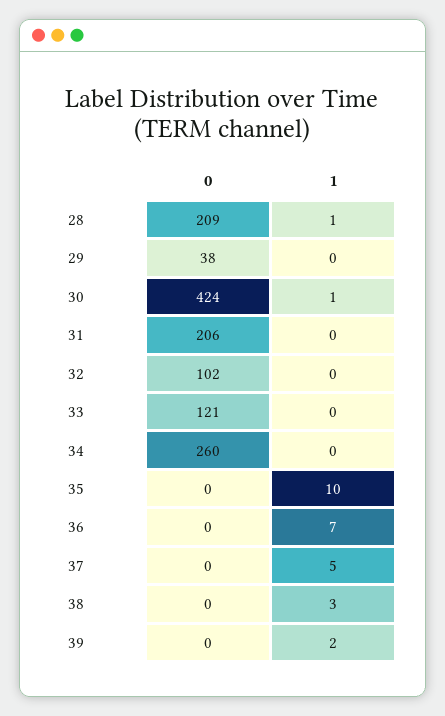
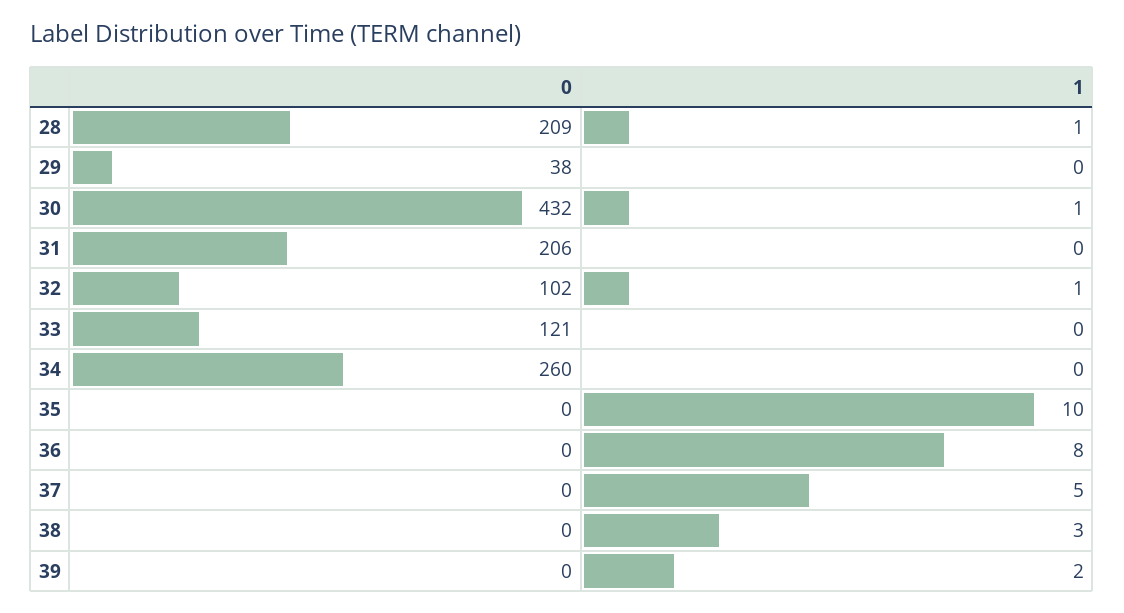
0, 30: 424 -> 432
1, 32: 0 -> 1
1, 36: 7 -> 8

